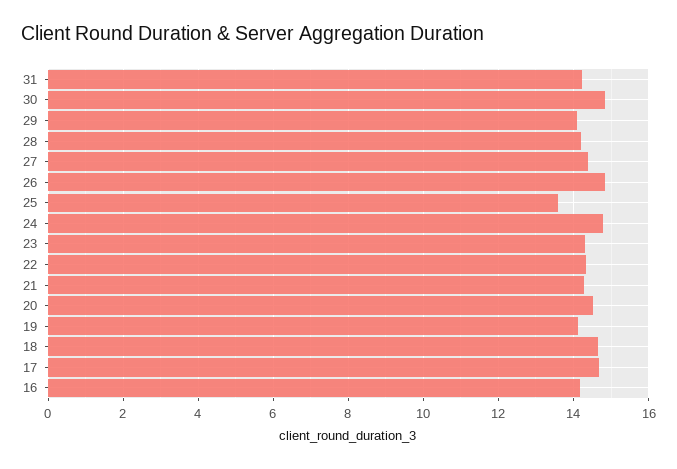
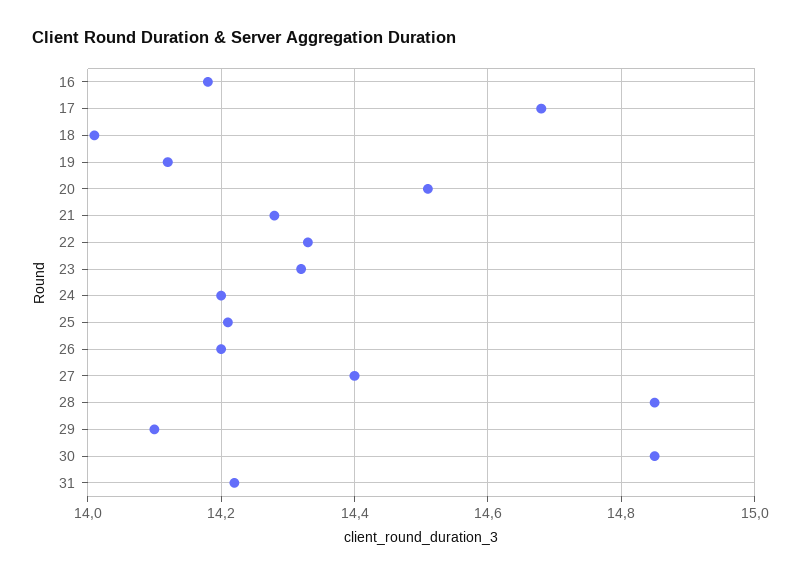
28: 14.2 -> 14.85
26: 14.8 -> 14.2
25: 13.6 -> 14.2
24: 14.8 -> 14.2
18: 14.6 -> 14

